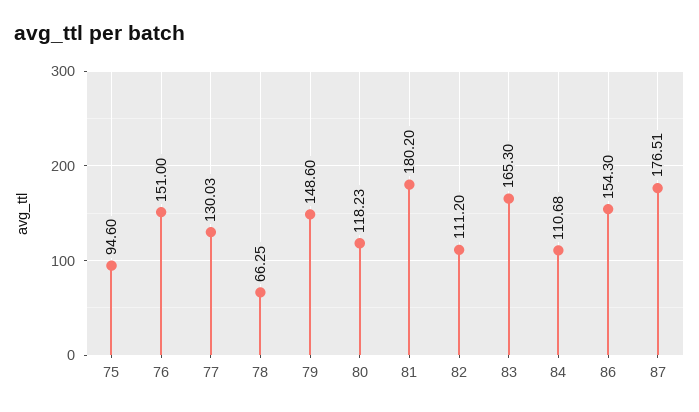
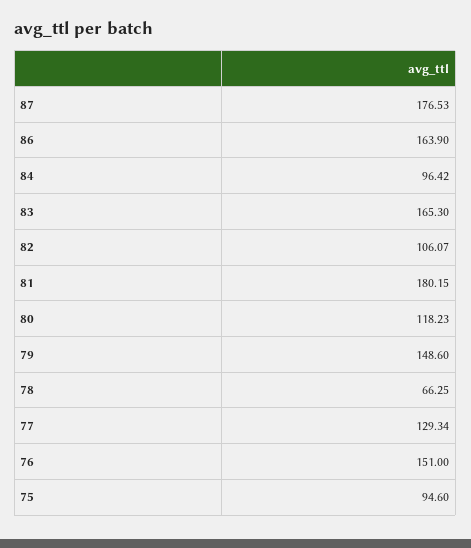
77: 130.03 -> 129.34
81: 180.2 -> 180.15
82: 111.2 -> 106.07
84: 110.68 -> 96.42
86: 154.3 -> 163.9
87: 176.51 -> 176.53

